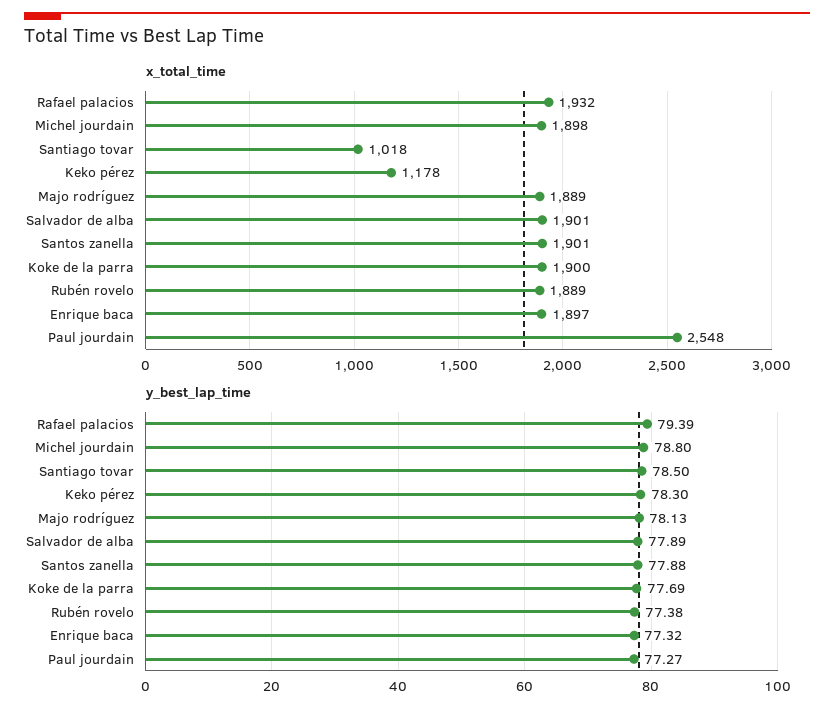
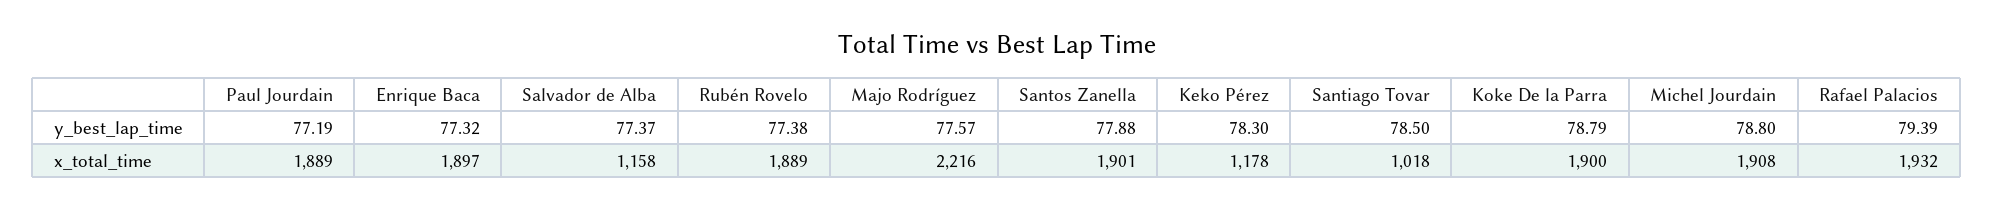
x_total_time, Michel jourdain: 1898 -> 1908
x_total_time, Majo rodríguez: 1889 -> 2216
x_total_time, Salvador de alba: 1901 -> 1158
x_total_time, Paul jourdain: 2548 -> 1889
y_best_lap_time, Majo rodríguez: 78.13 -> 77.57
y_best_lap_time, Salvador de alba: 77.89 -> 77.37
y_best_lap_time, Koke de la parra: 77.69 -> 78.79
y_best_lap_time, Paul jourdain: 77.27 -> 77.19

